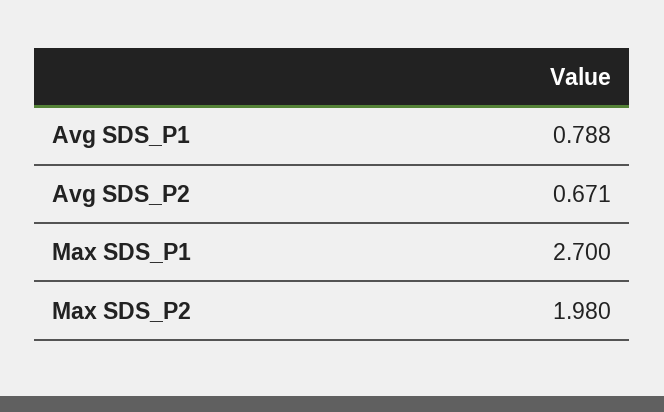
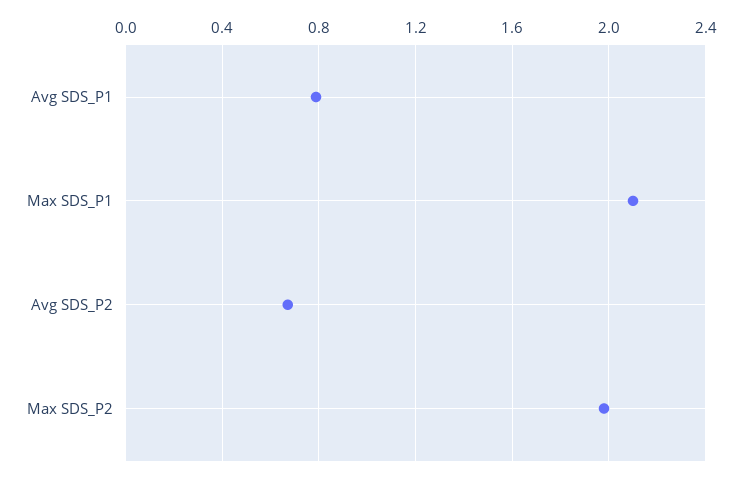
Max SDS_P1: 2.7 -> 2.1

